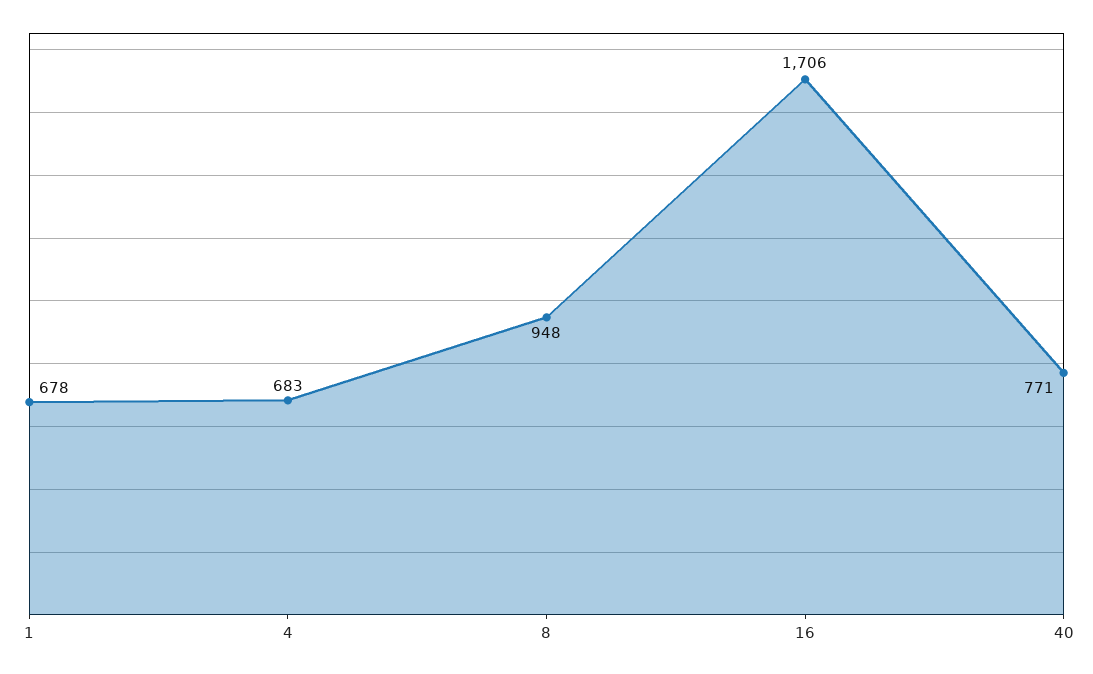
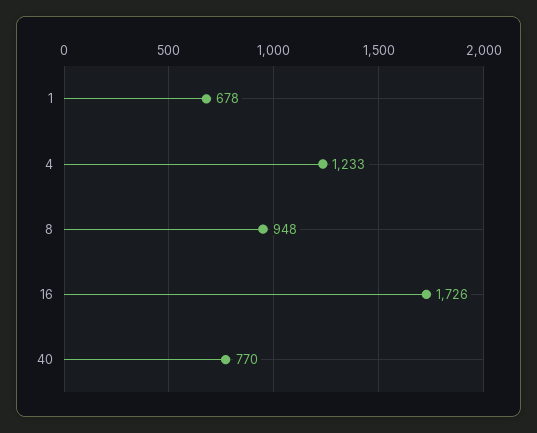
4: 683 -> 1233
16: 1706 -> 1726
40: 771 -> 770

